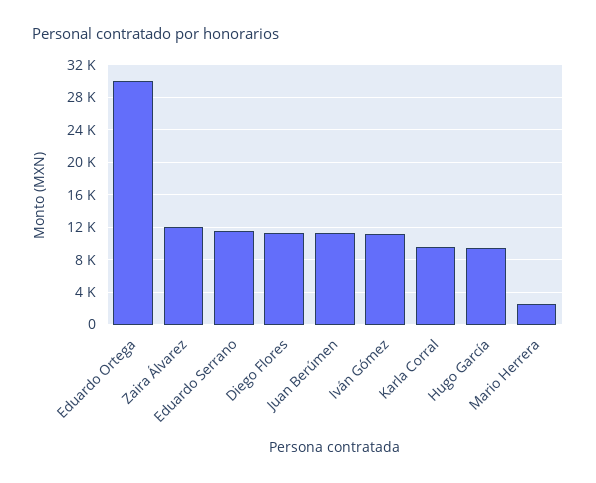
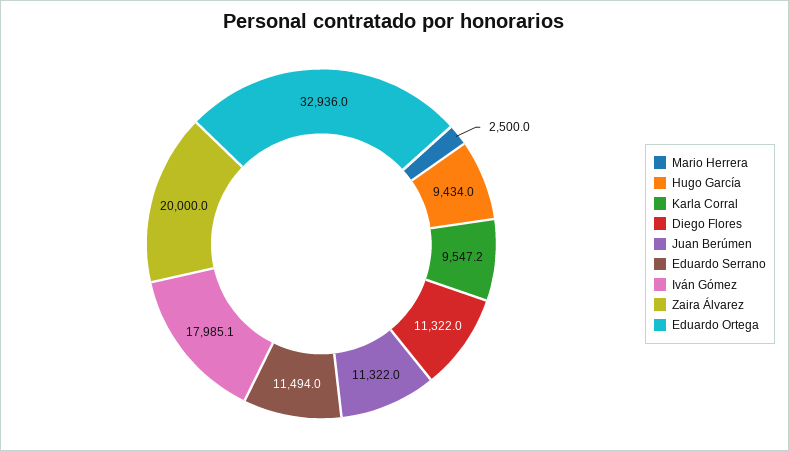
Eduardo Ortega: 30000 -> 32936
Zaira Álvarez: 12000 -> 20000
Iván Gómez: 11000 -> 17985.1

